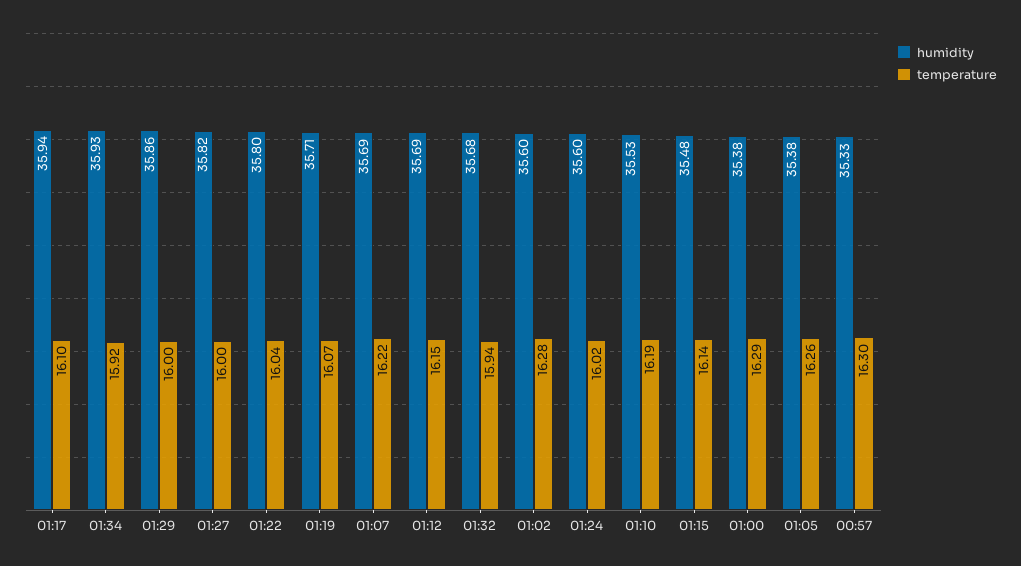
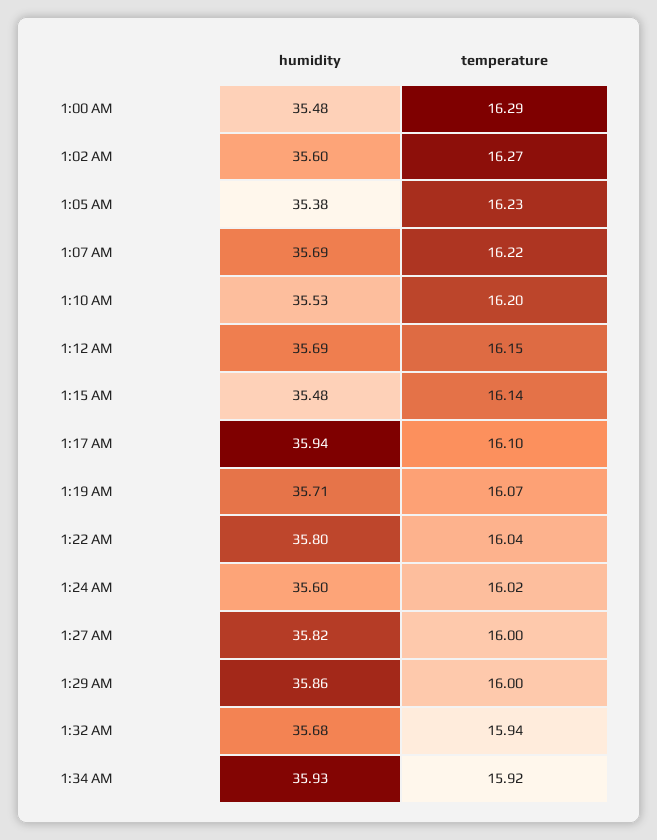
temperature, 01:02: 16.28 -> 16.27
temperature, 01:10: 16.19 -> 16.2
humidity, 01:00: 35.38 -> 35.48
temperature, 01:05: 16.26 -> 16.23
humidity, 00:57: 35.33 -> none
temperature, 00:57: 16.3 -> none

